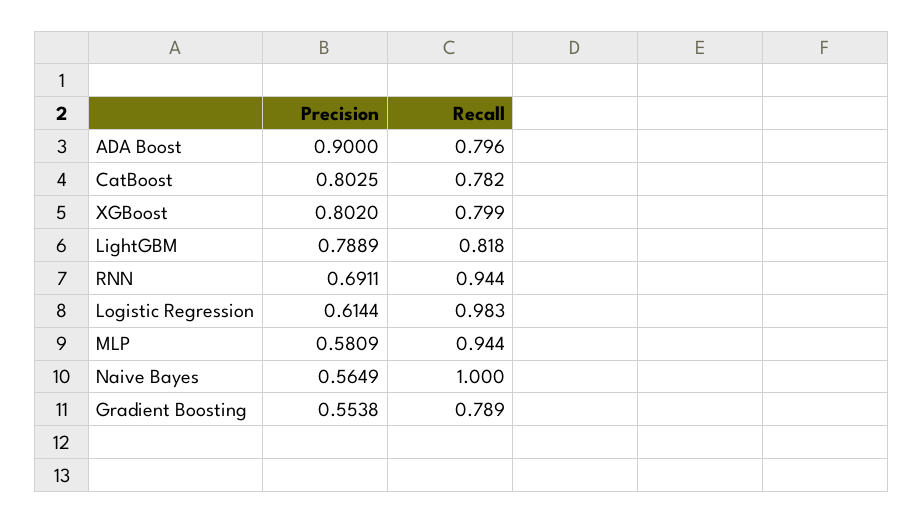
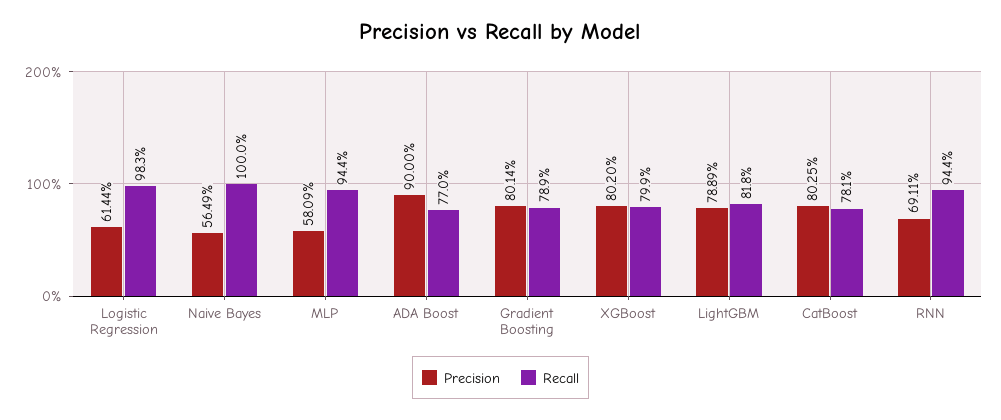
Recall, ADA Boost: 0.796 -> 0.77
Recall, CatBoost: 0.782 -> 0.781
Precision, Gradient Boosting: 0.5538 -> 0.8014

